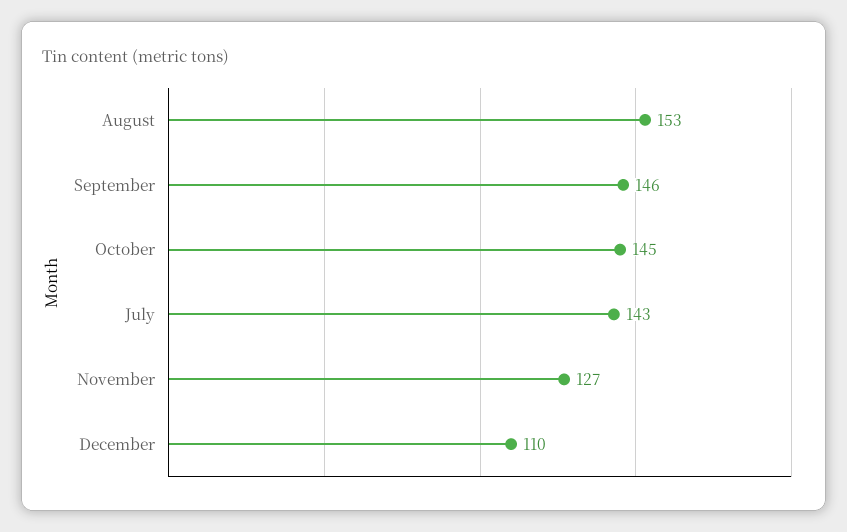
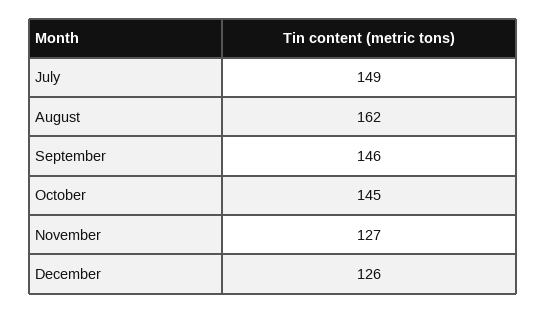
August: 153 -> 162
July: 143 -> 149
December: 110 -> 126

